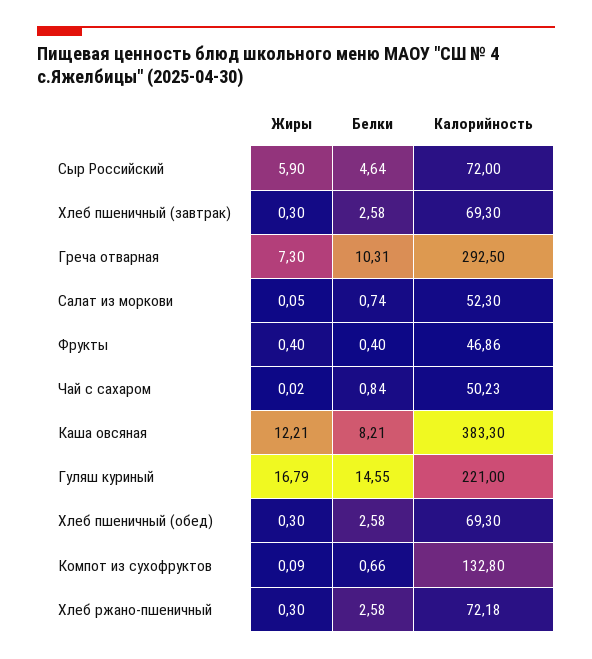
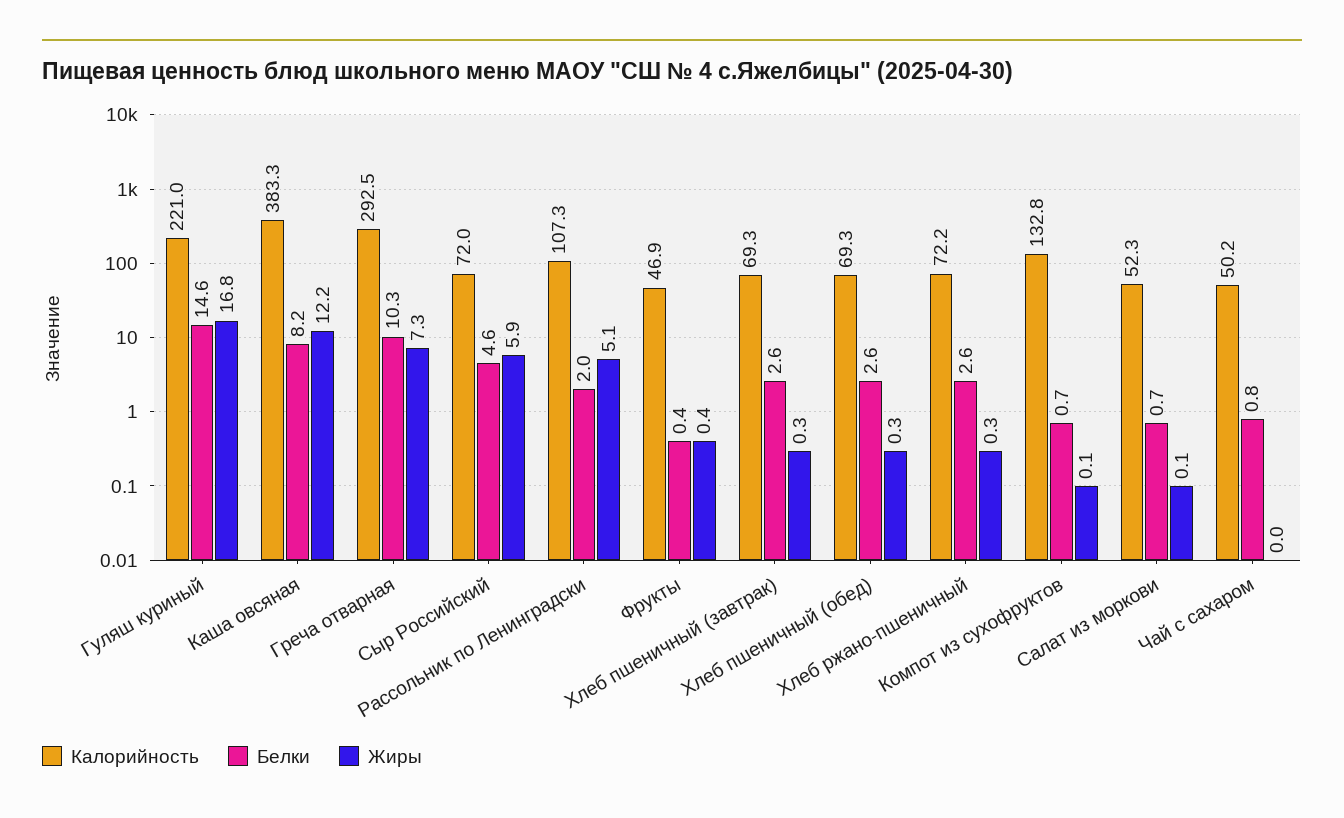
Калорийность, Рассольник по Ленинградски: none -> 107.3
Белки, Рассольник по Ленинградски: none -> 2
Жиры, Рассольник по Ленинградски: none -> 5.1

